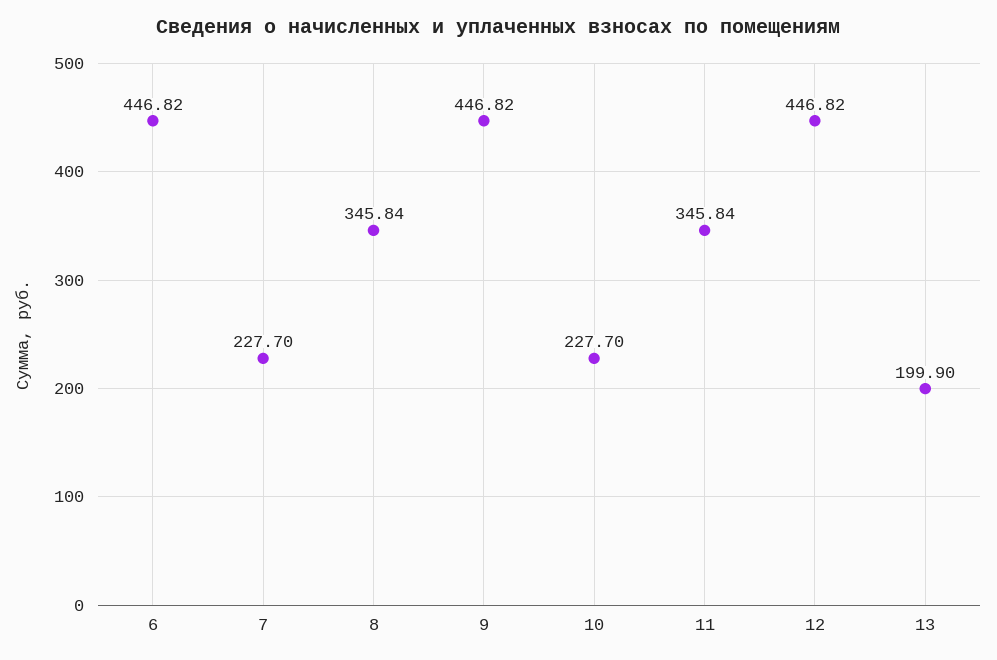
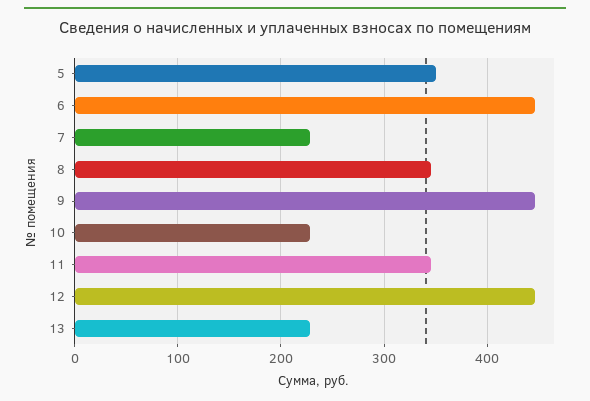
13: 199.9 -> 230
5: none -> 350

